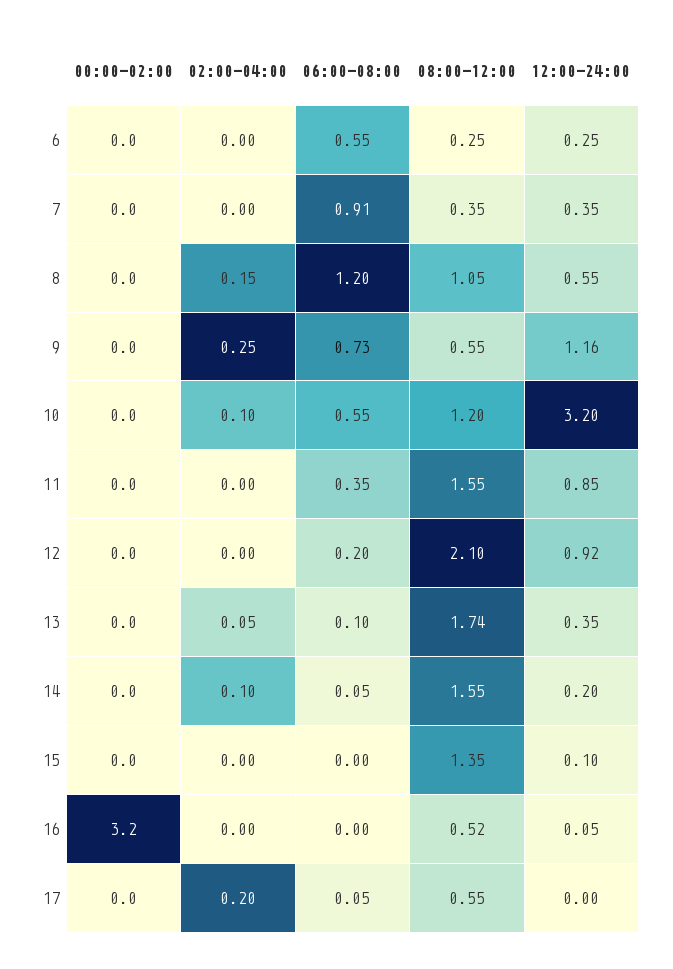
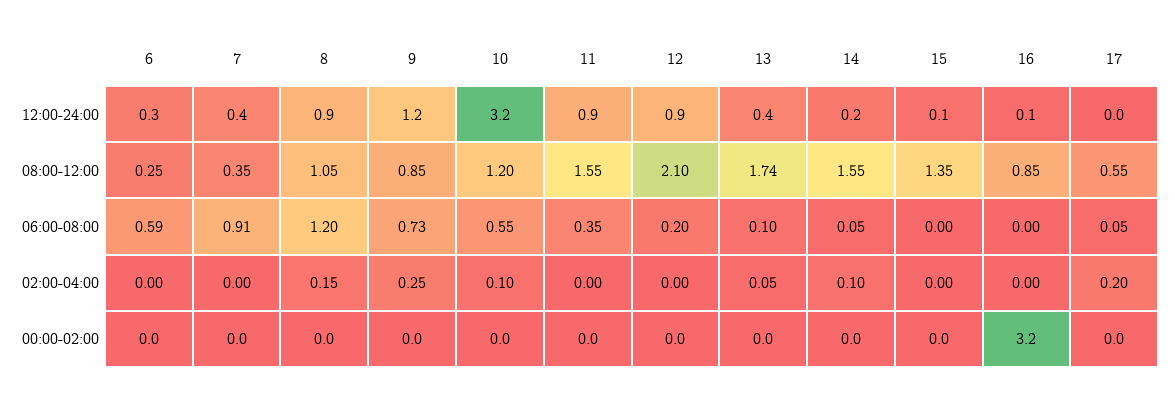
06:00-08:00, 6: 0.55 -> 0.59
12:00-24:00, 8: 0.55 -> 0.9
08:00-12:00, 9: 0.55 -> 0.85
08:00-12:00, 16: 0.52 -> 0.85

